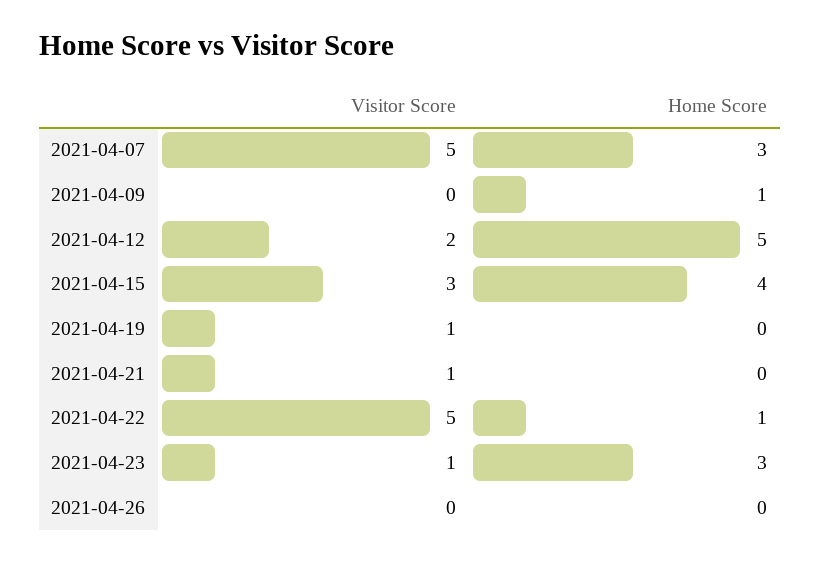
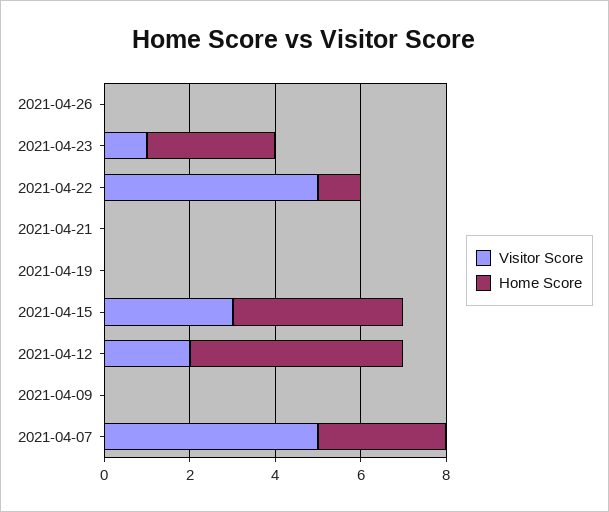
Home Score, 2021-04-09: 1 -> 0
Visitor Score, 2021-04-19: 1 -> 0
Visitor Score, 2021-04-21: 1 -> 0

